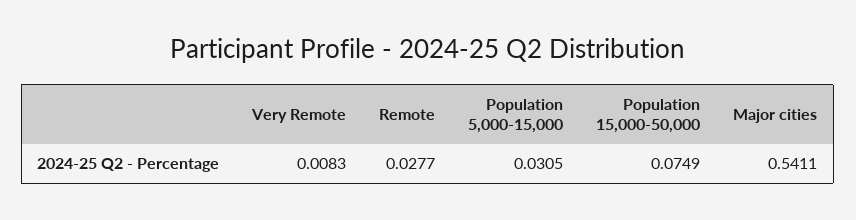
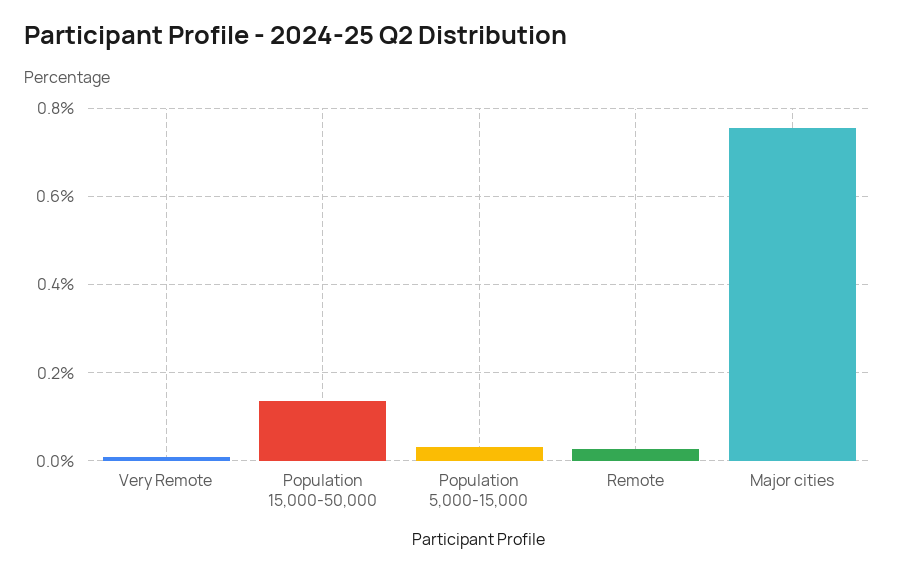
Population 15,000-50,000: 0.0749 -> 0.14
Major cities: 0.5411 -> 0.76

